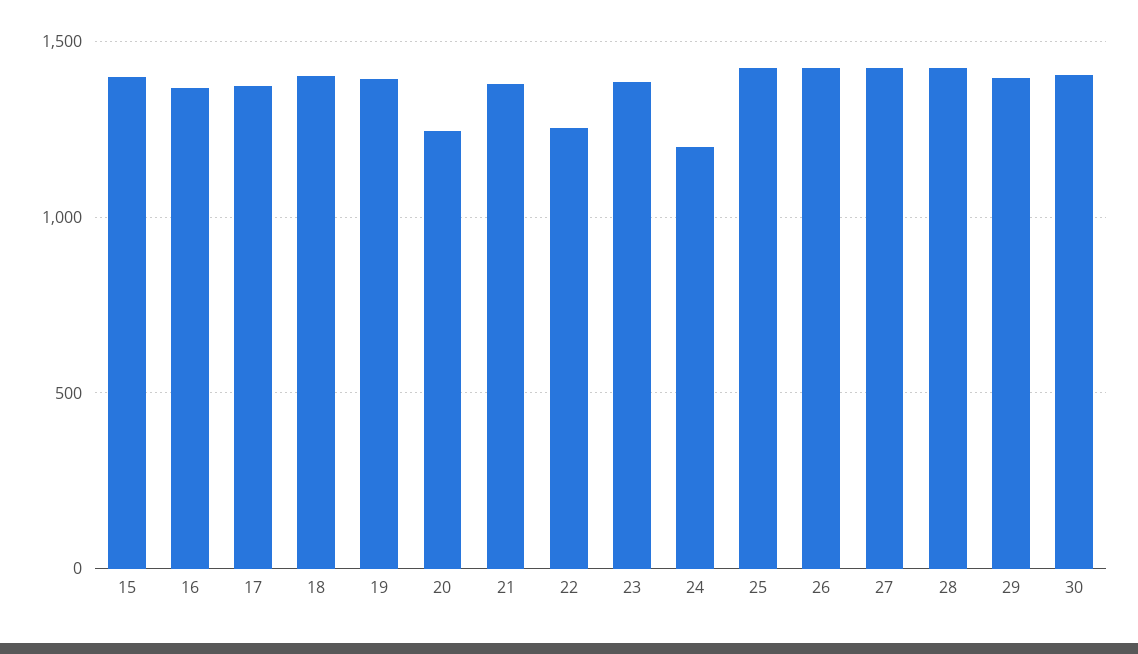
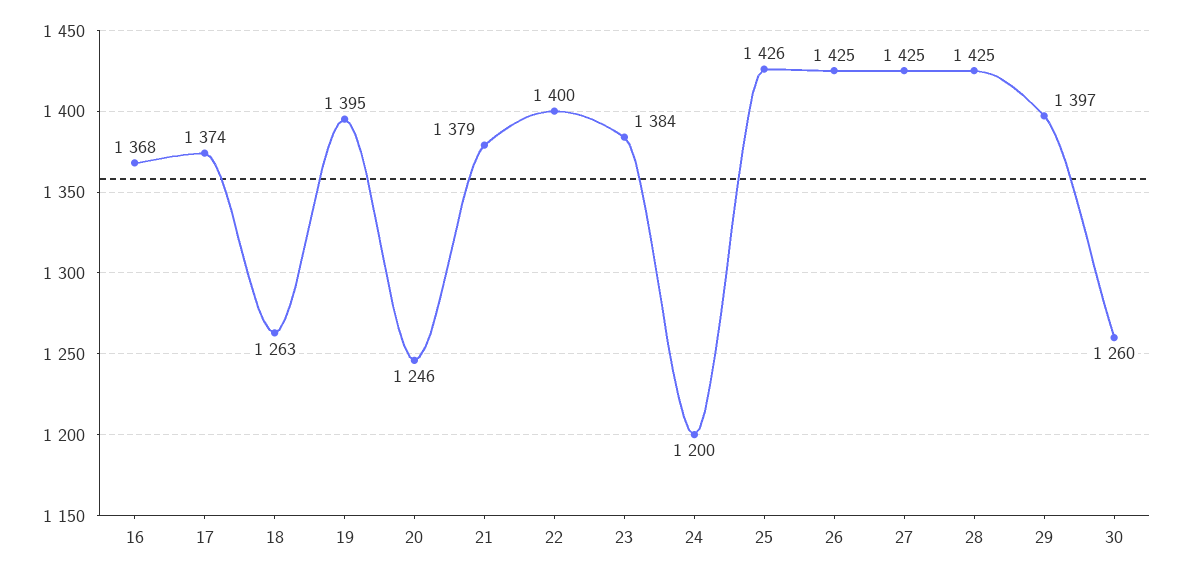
15: 1400 -> none
18: 1400 -> 1263
22: 1250 -> 1400
30: 1400 -> 1260

